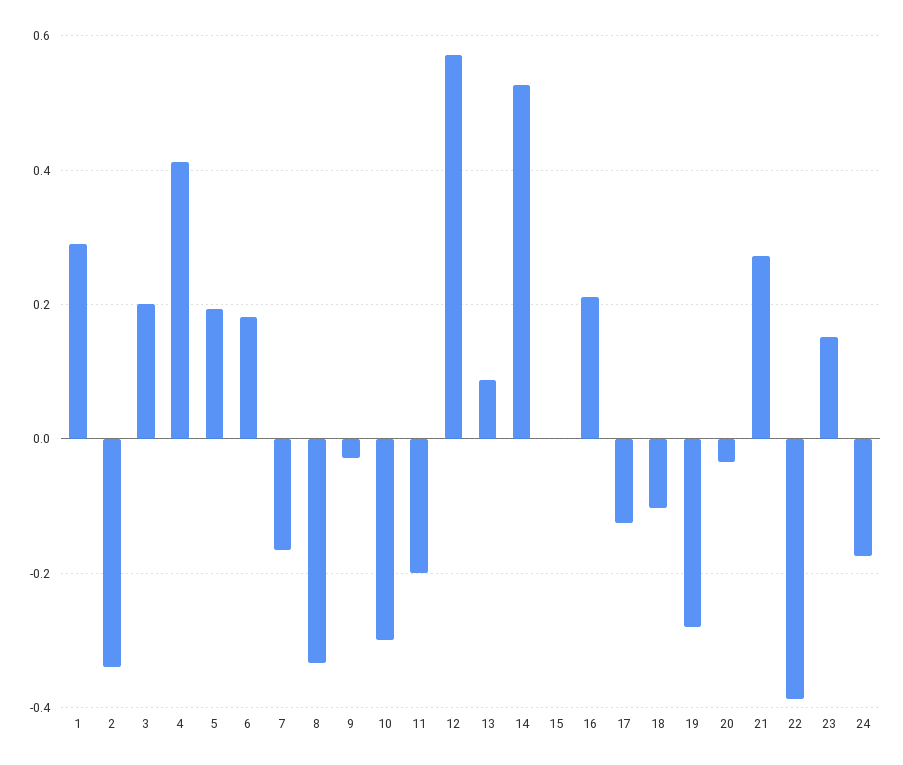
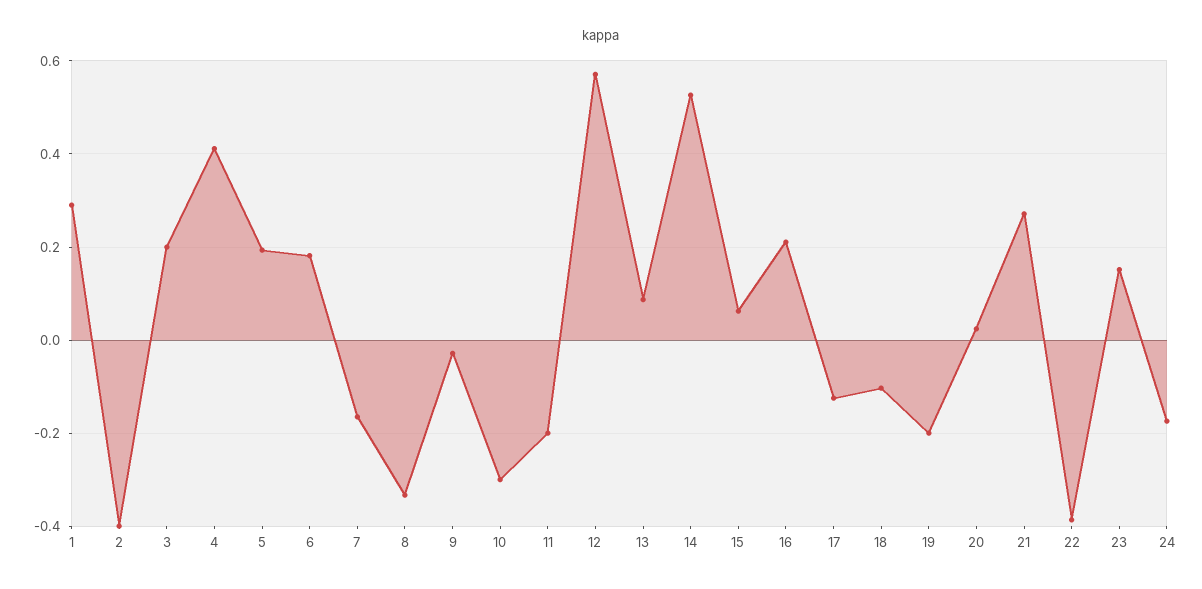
2: -0.34 -> -0.4
15: 0 -> 0.06
19: -0.28 -> -0.2
20: -0.04 -> 0.02

